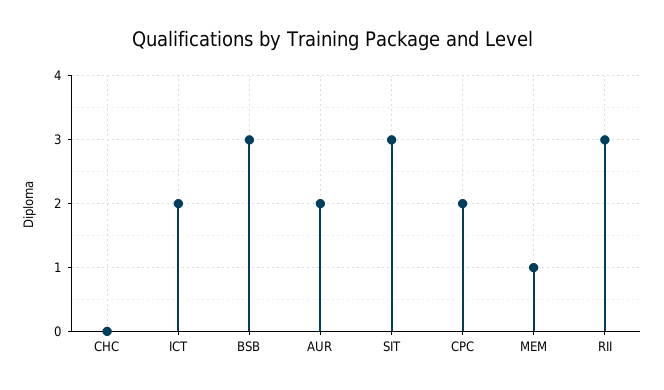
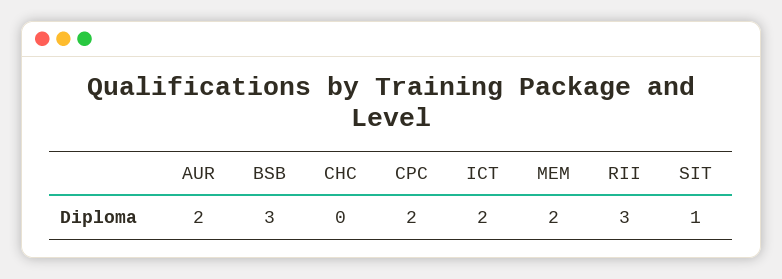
SIT: 3 -> 1
MEM: 1 -> 2

